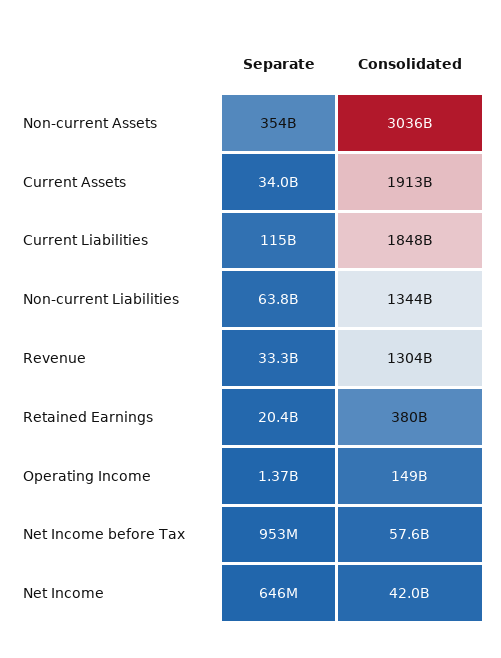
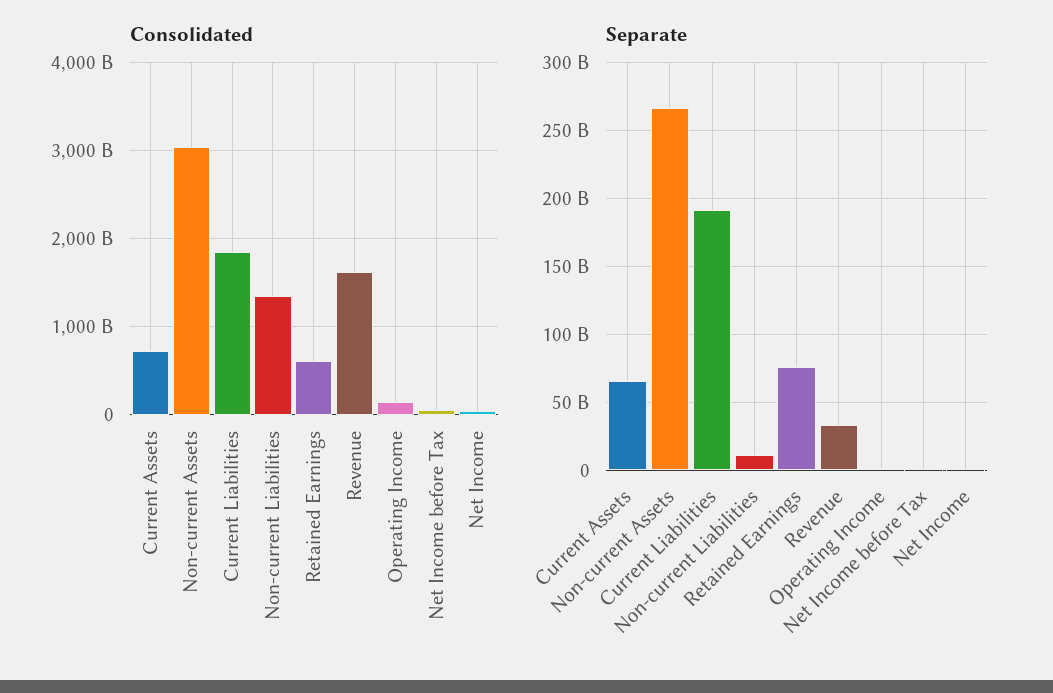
Separate, Non-current Assets: 354000000000 -> 265000000000
Separate, Current Assets: 34000000000 -> 65000000000
Consolidated, Current Assets: 1913000000000 -> 700000000000
Separate, Current Liabilities: 115000000000 -> 190000000000
Separate, Non-current Liabilities: 63800000000 -> 10000000000
Consolidated, Revenue: 1304000000000 -> 1600000000000
Separate, Retained Earnings: 20400000000 -> 75000000000
Consolidated, Retained Earnings: 380000000000 -> 600000000000

